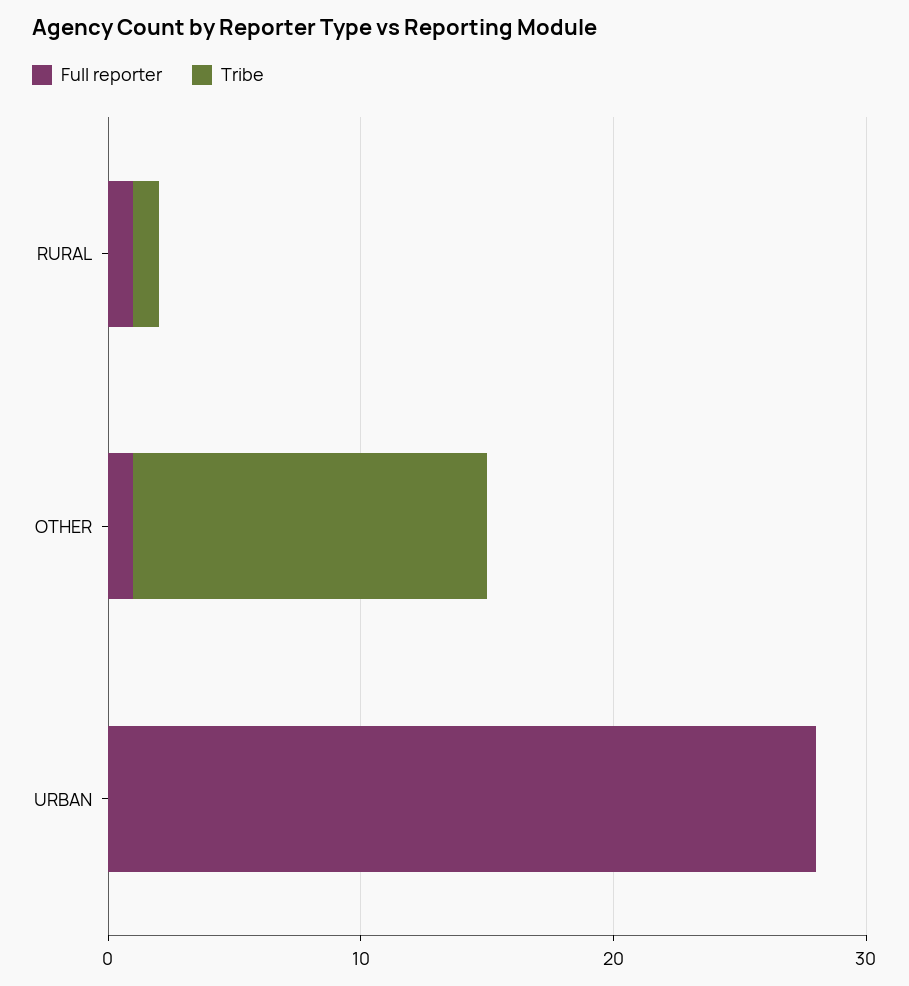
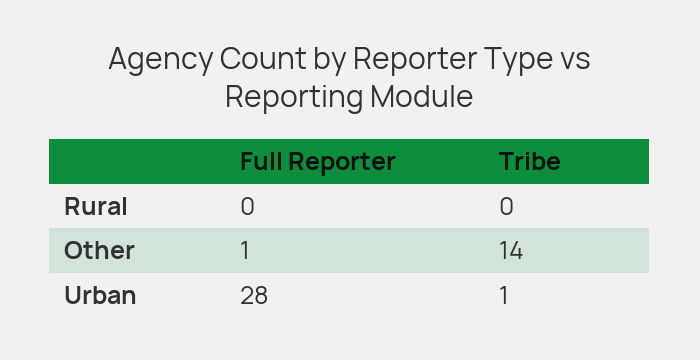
Full reporter, RURAL: 1 -> 0
Tribe, RURAL: 1 -> 0
Tribe, URBAN: 0 -> 1

